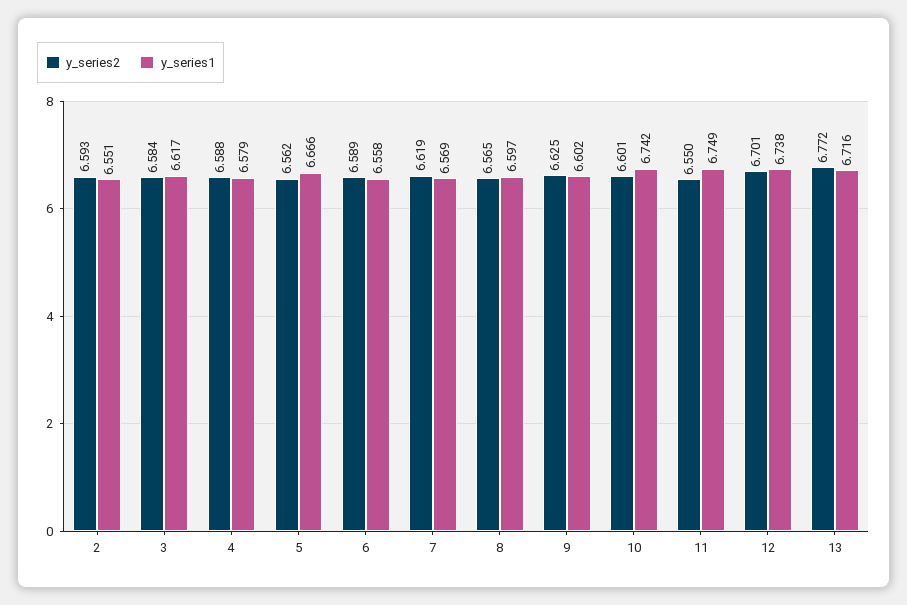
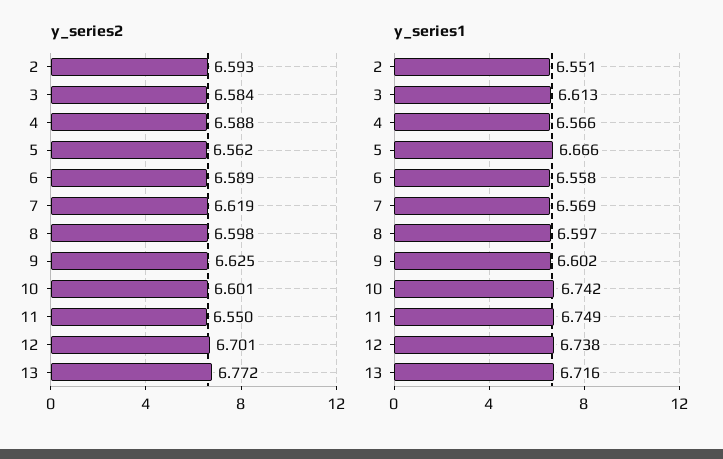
y_series1, 3: 6.617 -> 6.613
y_series1, 4: 6.579 -> 6.566
y_series2, 8: 6.565 -> 6.598

